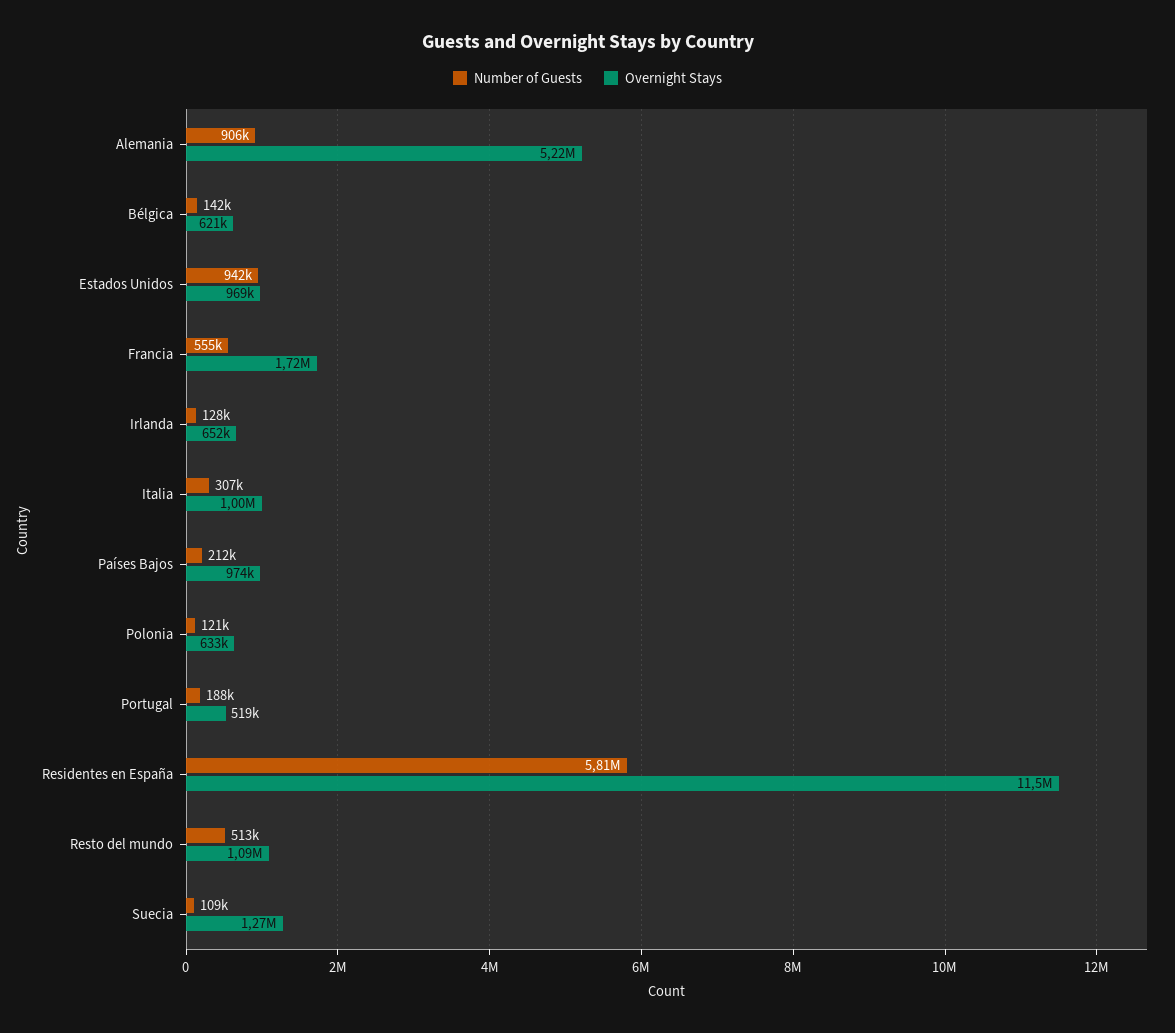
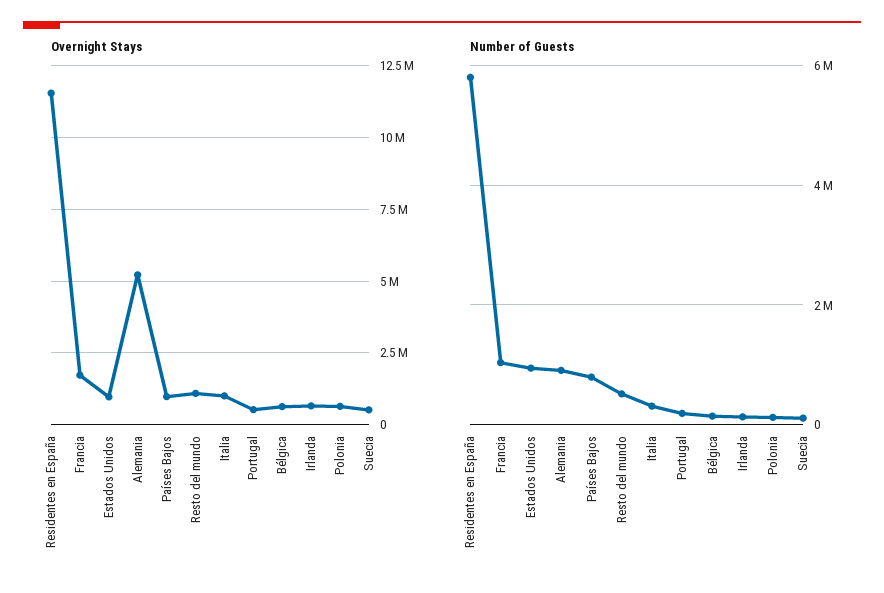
Number of Guests, Francia: 555000 -> 1000000
Number of Guests, Países Bajos: 212000 -> 800000
Overnight Stays, Suecia: 1270000 -> 500000

